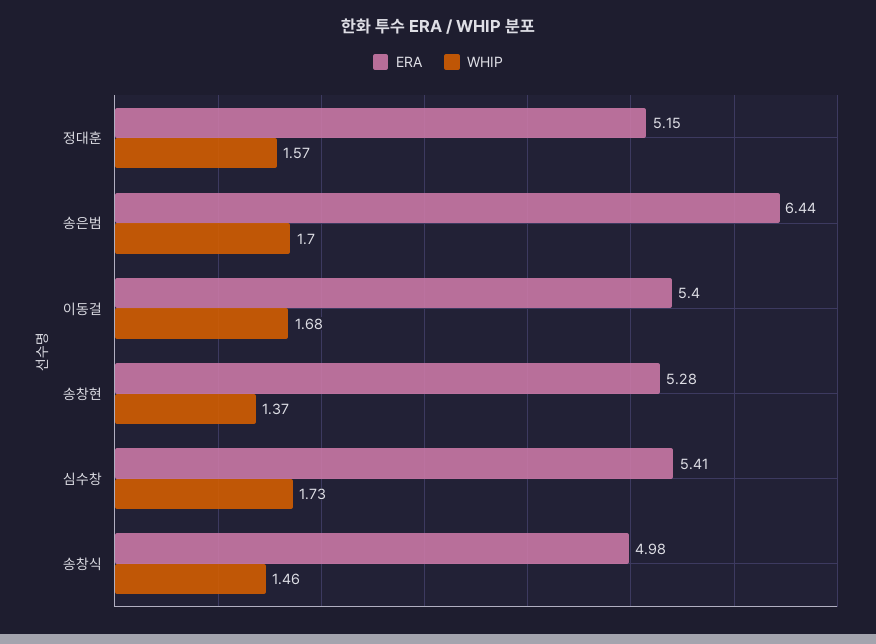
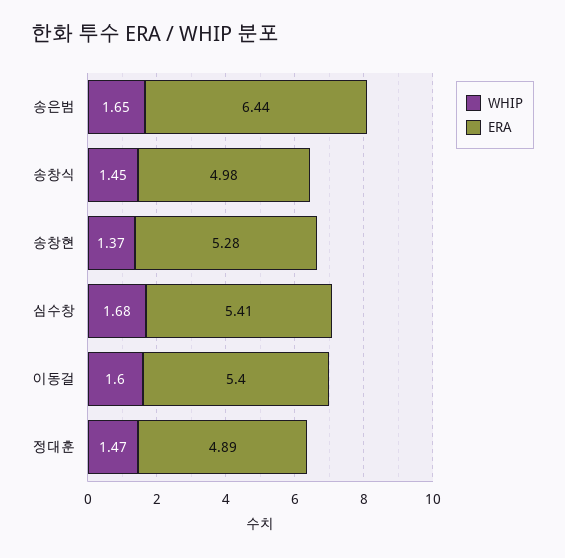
ERA, 정대훈: 5.15 -> 4.89
WHIP, 정대훈: 1.57 -> 1.47
WHIP, 송은범: 1.7 -> 1.65
WHIP, 이동걸: 1.68 -> 1.6
WHIP, 심수창: 1.73 -> 1.68
WHIP, 송창식: 1.46 -> 1.45

